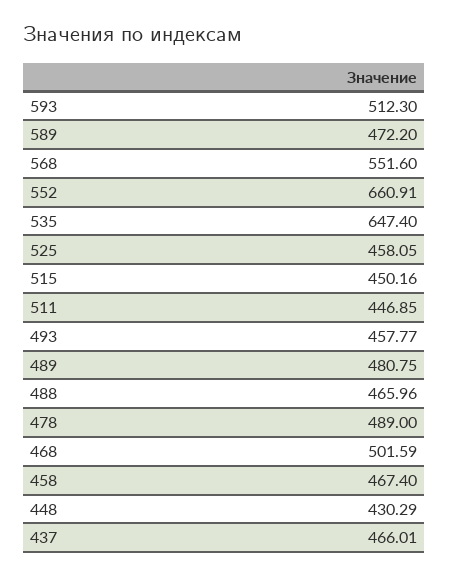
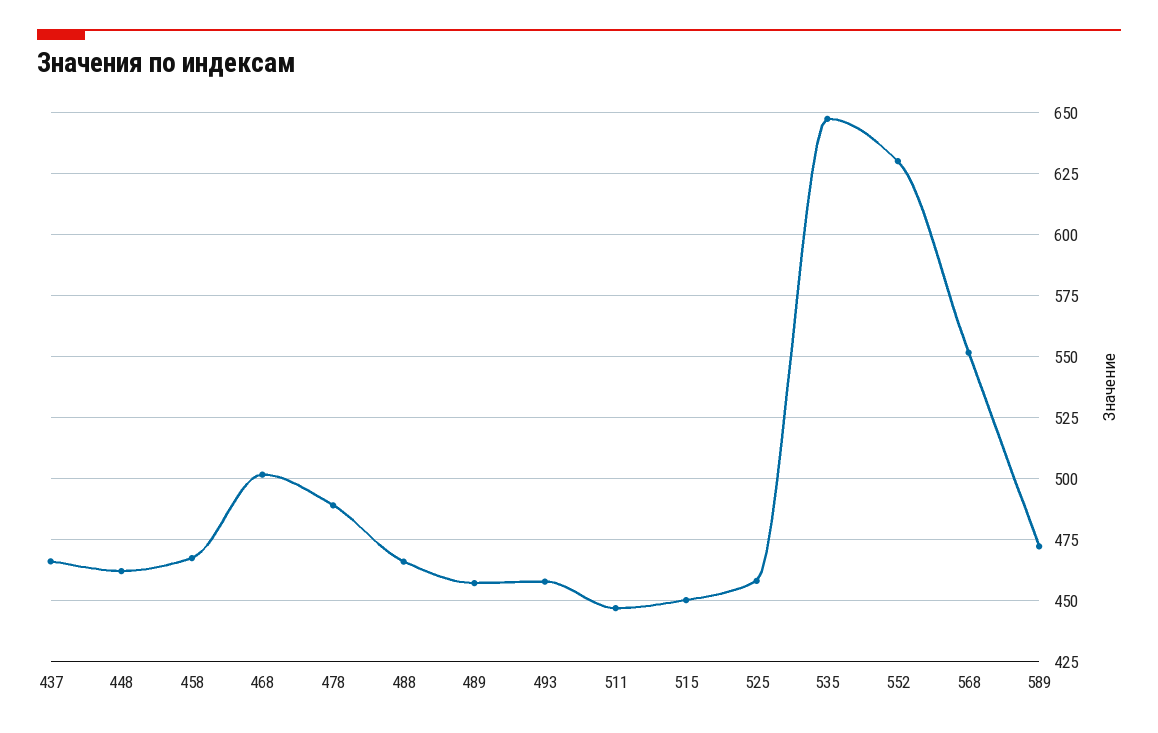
593: 512.3 -> none
552: 660.91 -> 630
489: 480.75 -> 457.5
448: 430.29 -> 462.5

